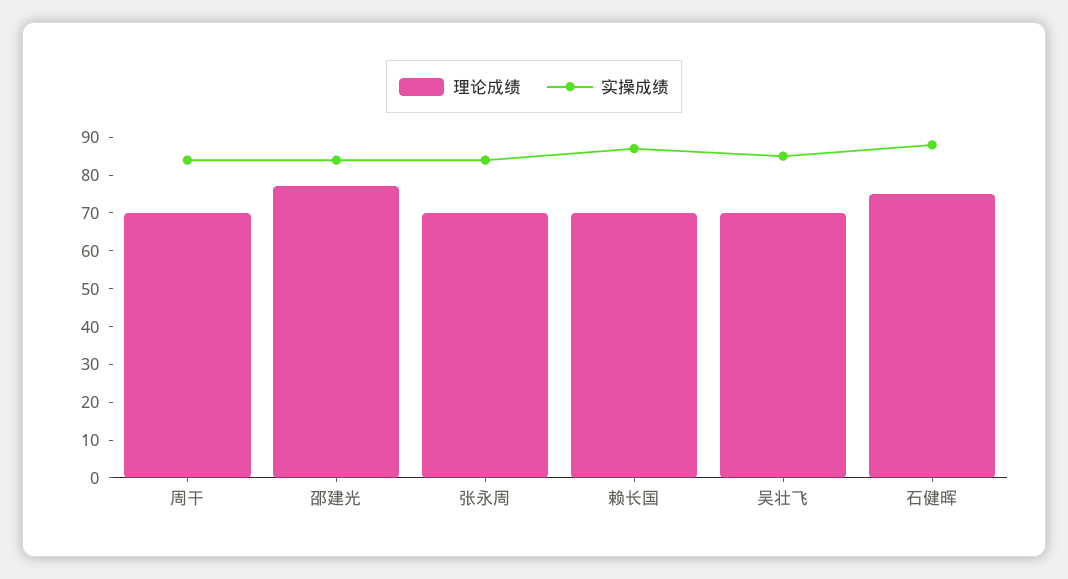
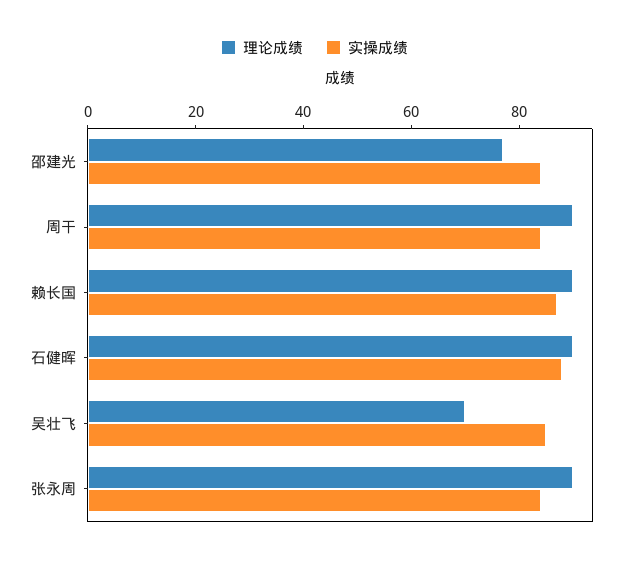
理论成绩, 周干: 70 -> 90
理论成绩, 张永周: 70 -> 90
理论成绩, 赖长国: 70 -> 90
理论成绩, 石健晖: 75 -> 90

